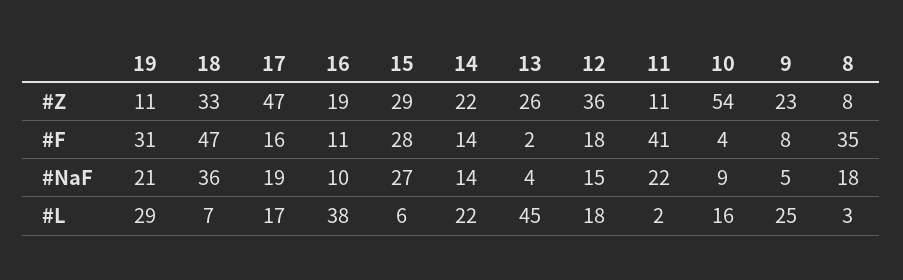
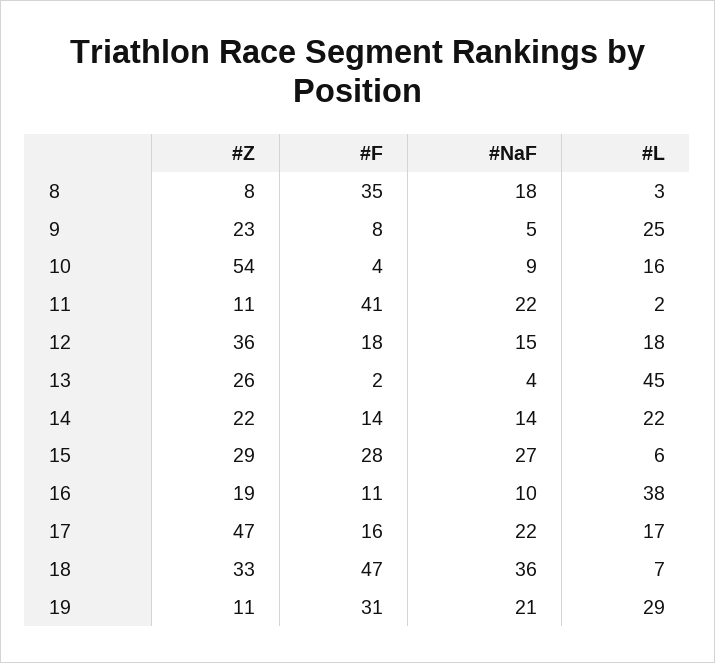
17, #NaF: 19 -> 22

